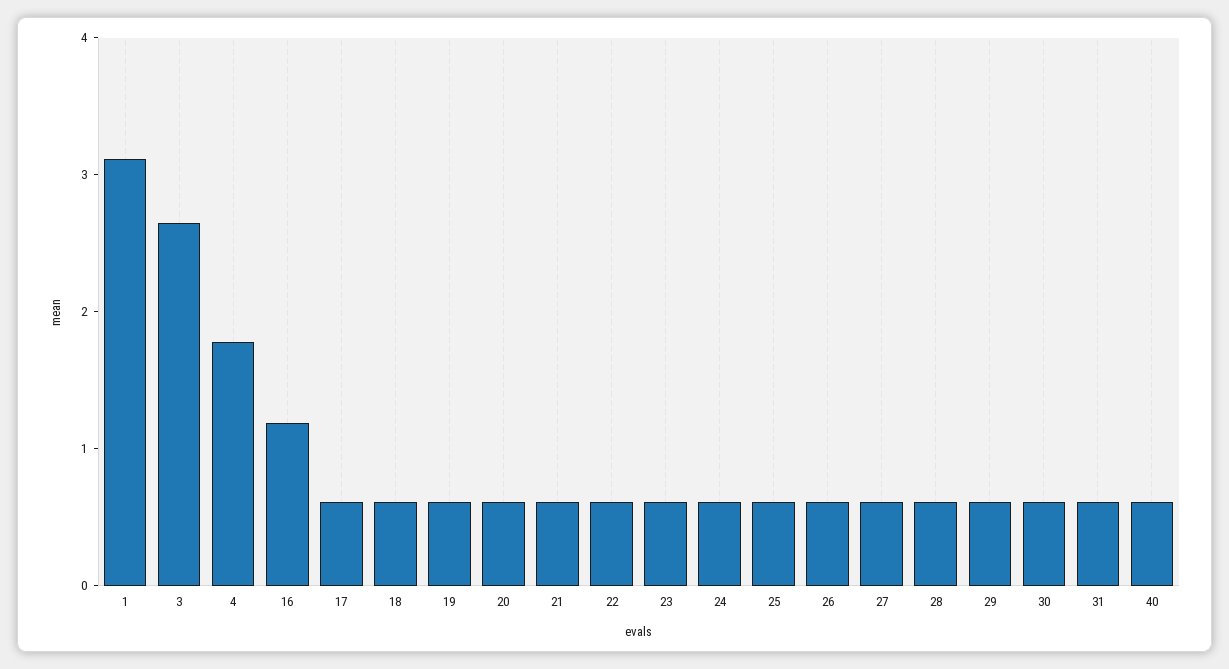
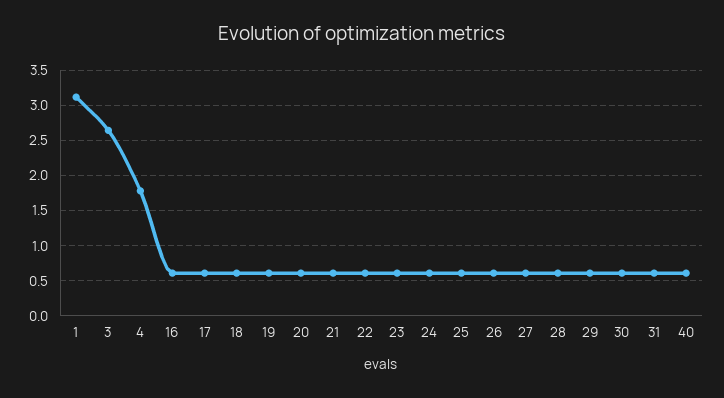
16: 1.2 -> 0.6

